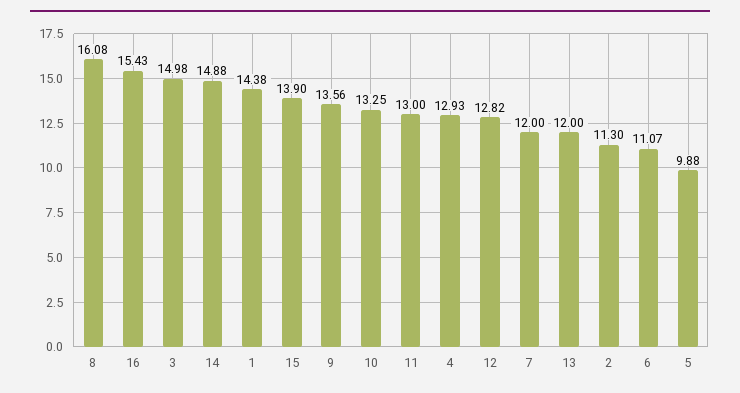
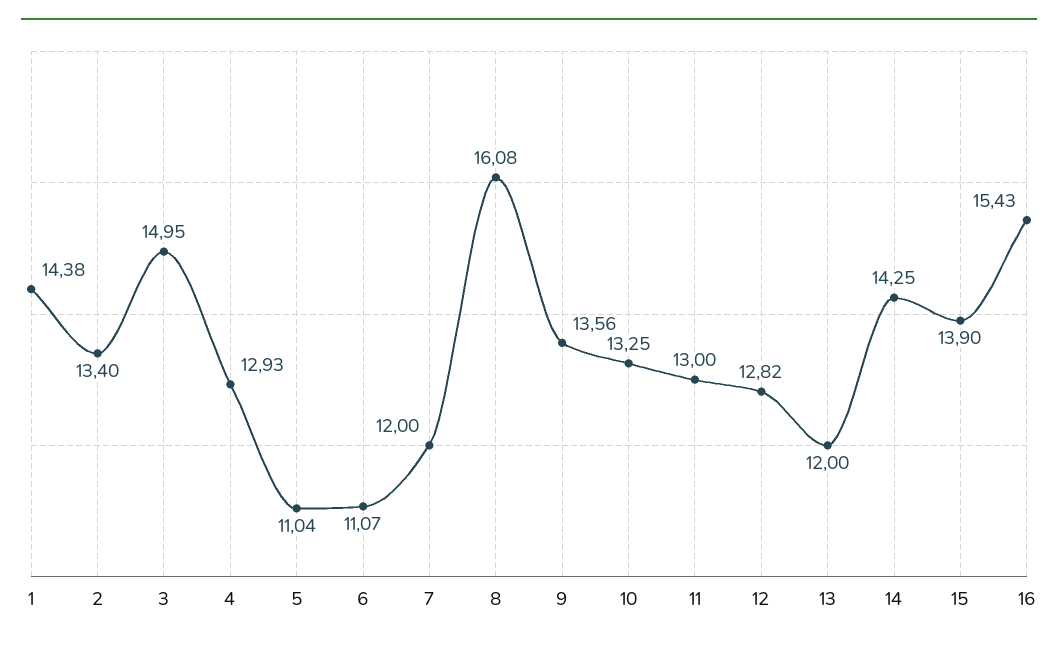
3: 14.98 -> 14.95
14: 14.88 -> 14.25
2: 11.3 -> 13.4
5: 9.88 -> 11.04

